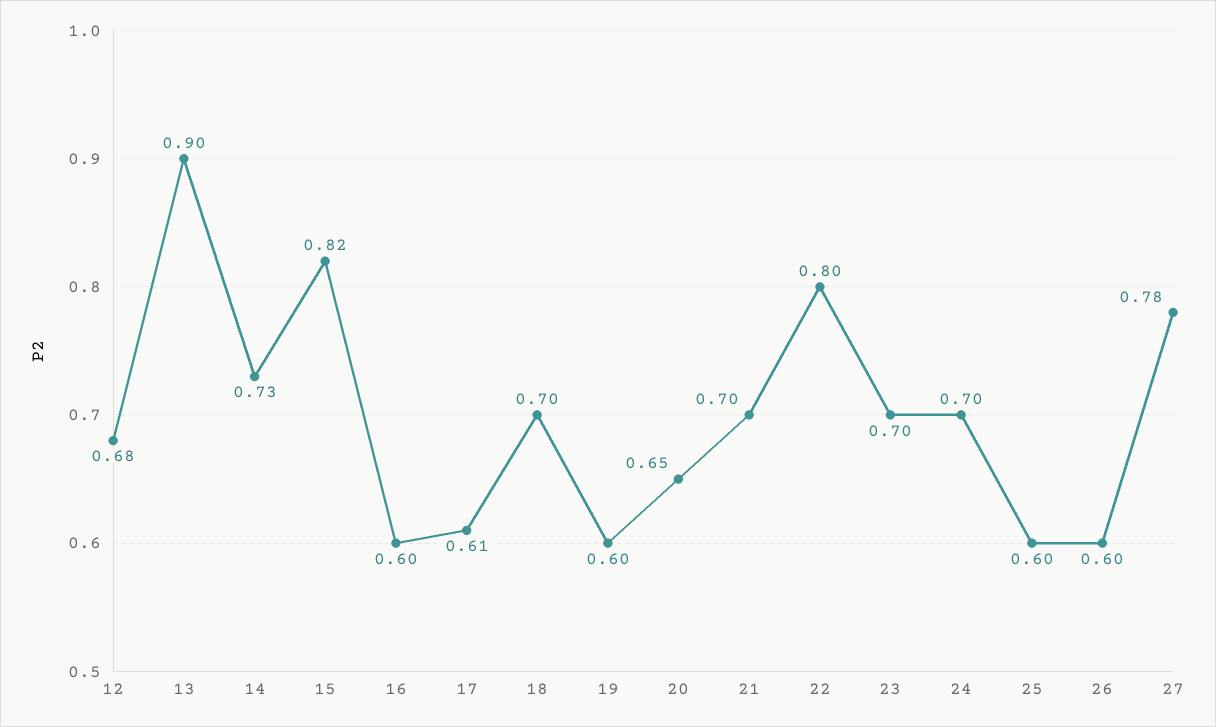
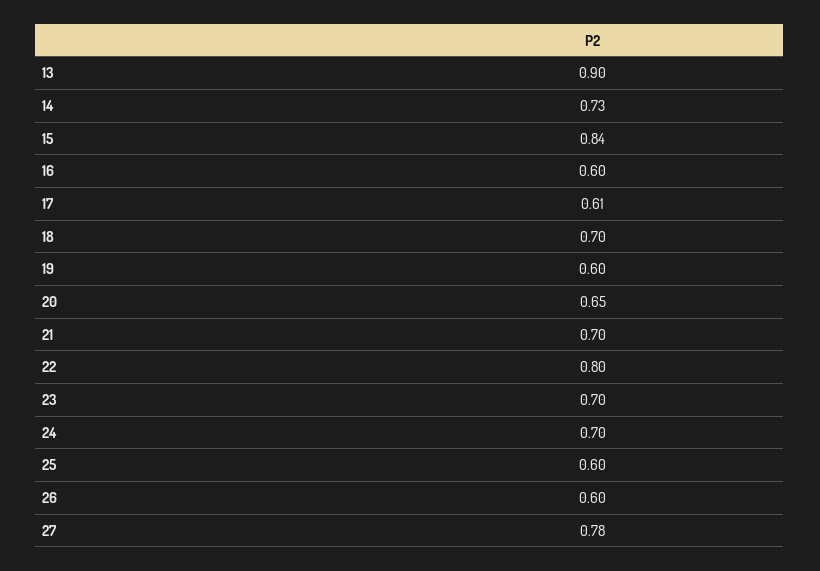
12: 0.68 -> none
15: 0.82 -> 0.84

